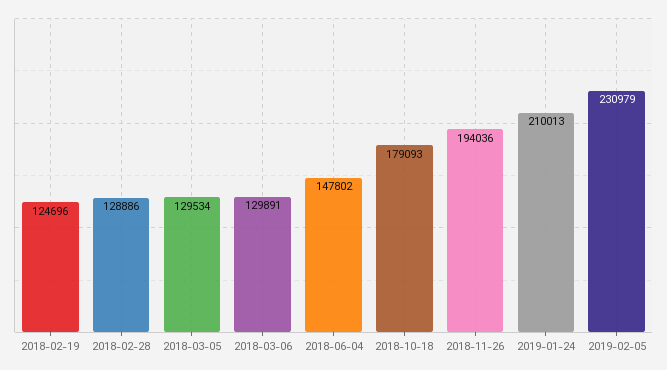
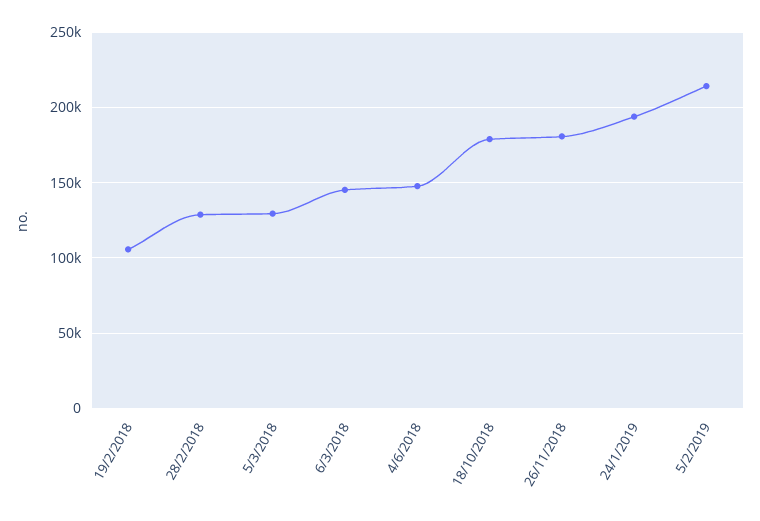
2018-02-19: 124696 -> 105000
2018-03-06: 129891 -> 145000
2018-11-26: 194036 -> 180000
2019-01-24: 210013 -> 195000
2019-02-05: 230979 -> 215000

